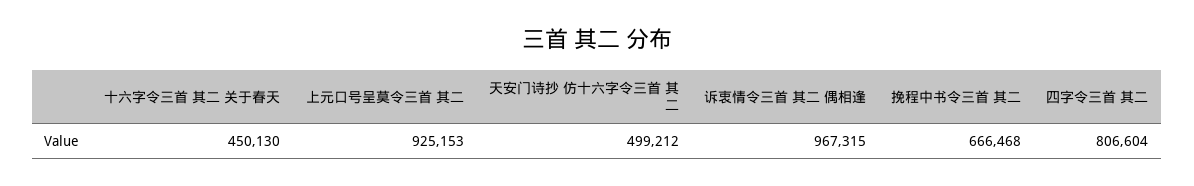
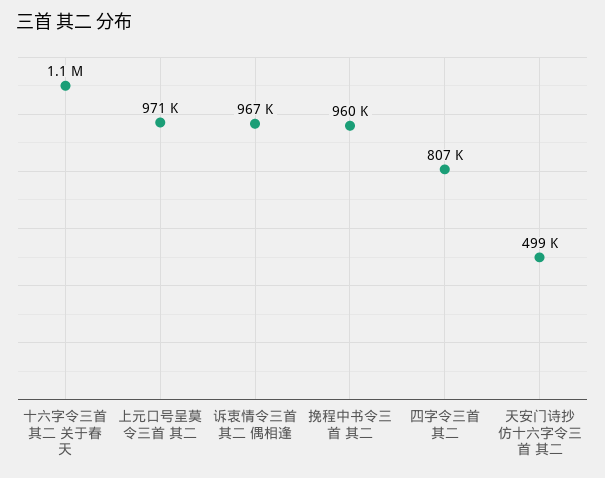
十六字令三首 其二 关于春天: 450130 -> 1100000
上元口号呈莫令三首 其二: 925153 -> 971000
挽程中书令三首 其二: 666468 -> 960000

